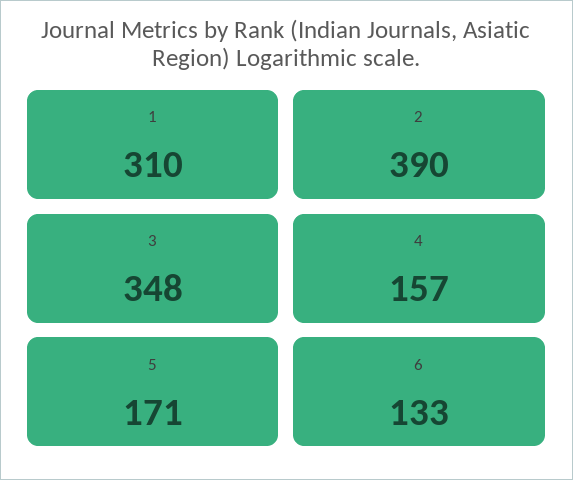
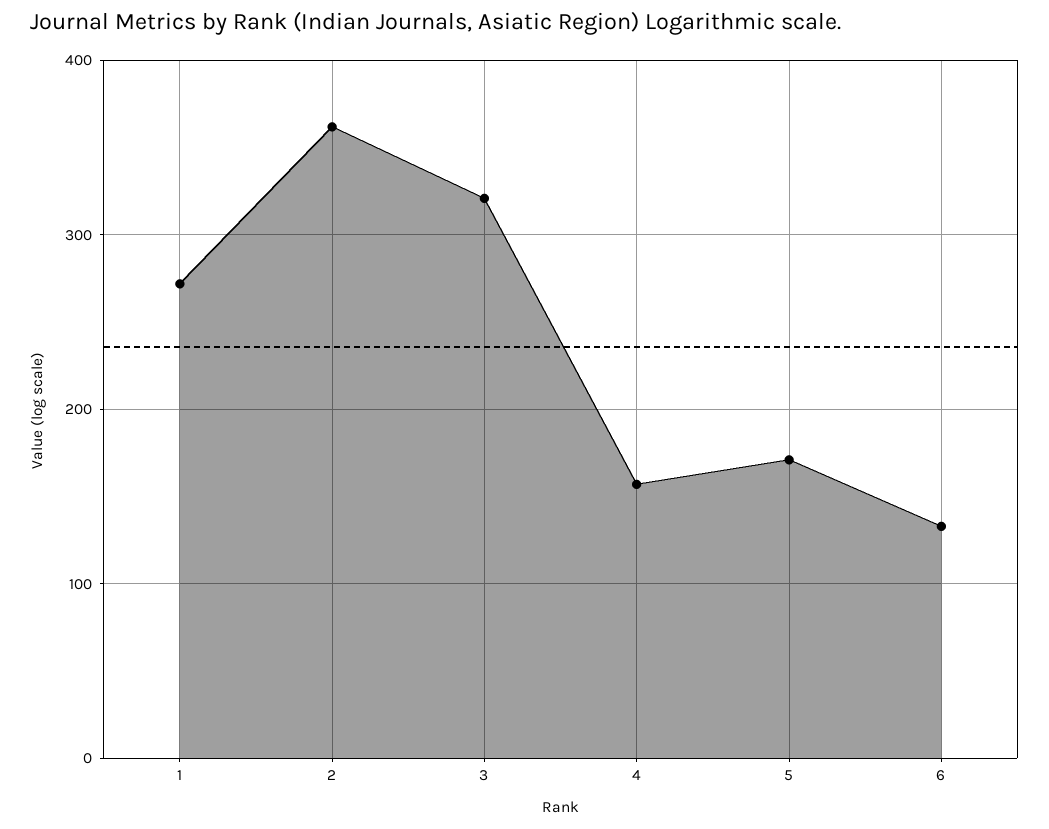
1: 310 -> 270
2: 390 -> 360
3: 348 -> 320

